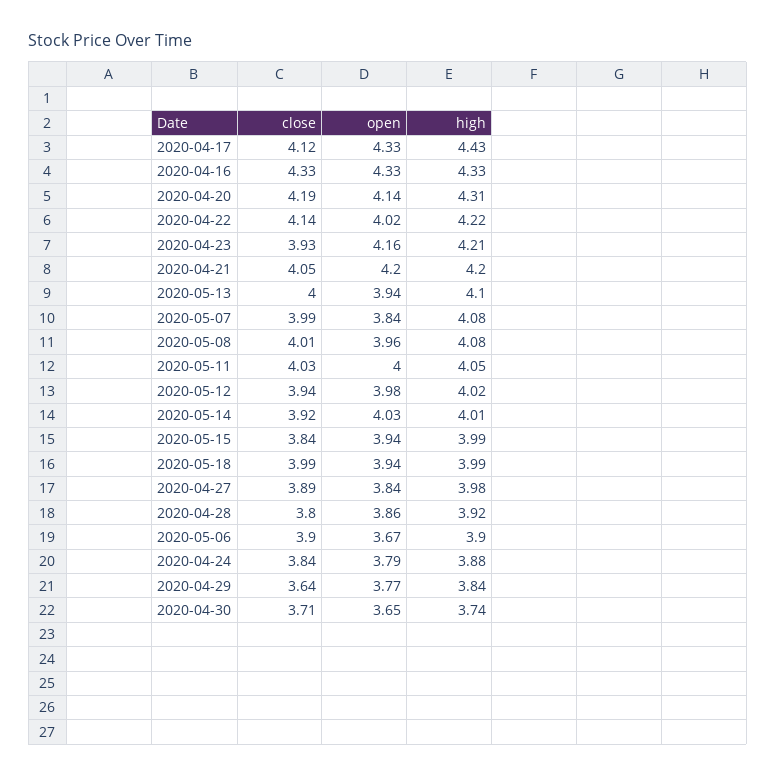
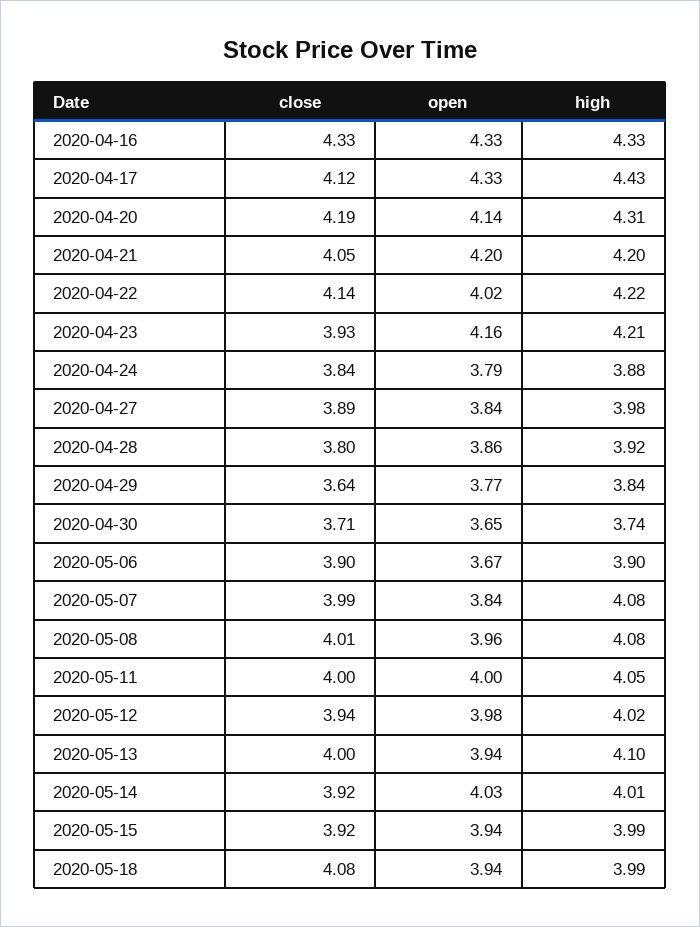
close, 2020-05-11: 4.03 -> 4
close, 2020-05-15: 3.84 -> 3.92
close, 2020-05-18: 3.99 -> 4.08

